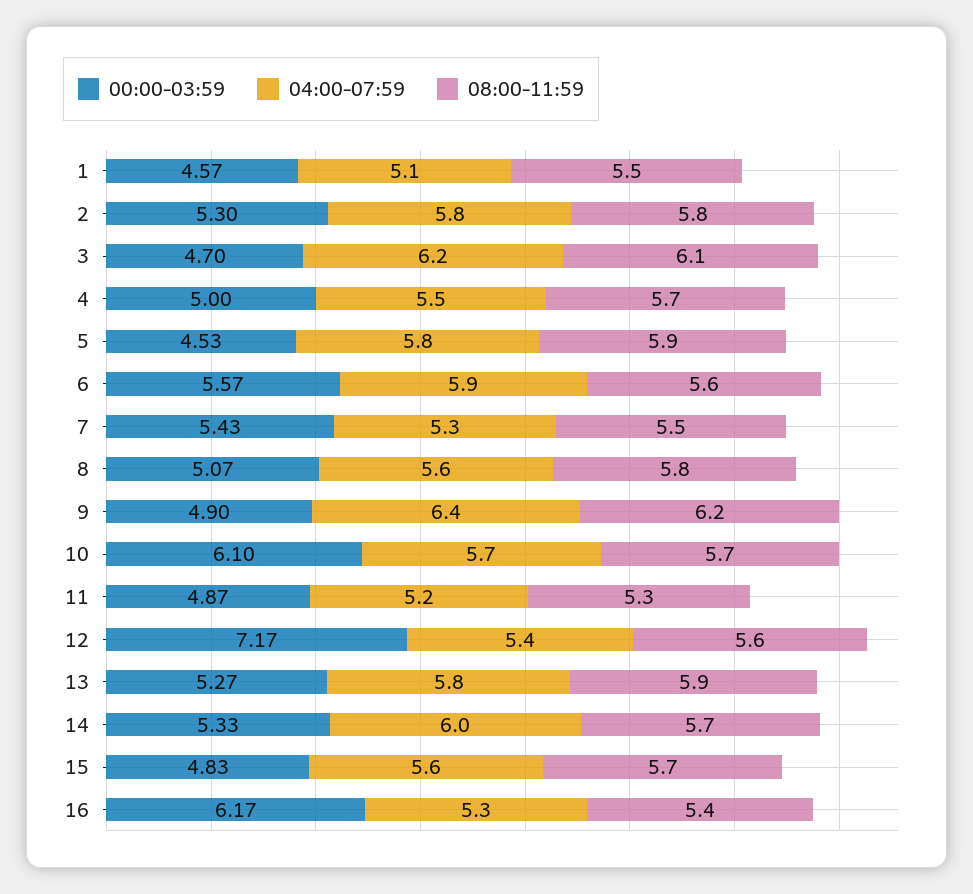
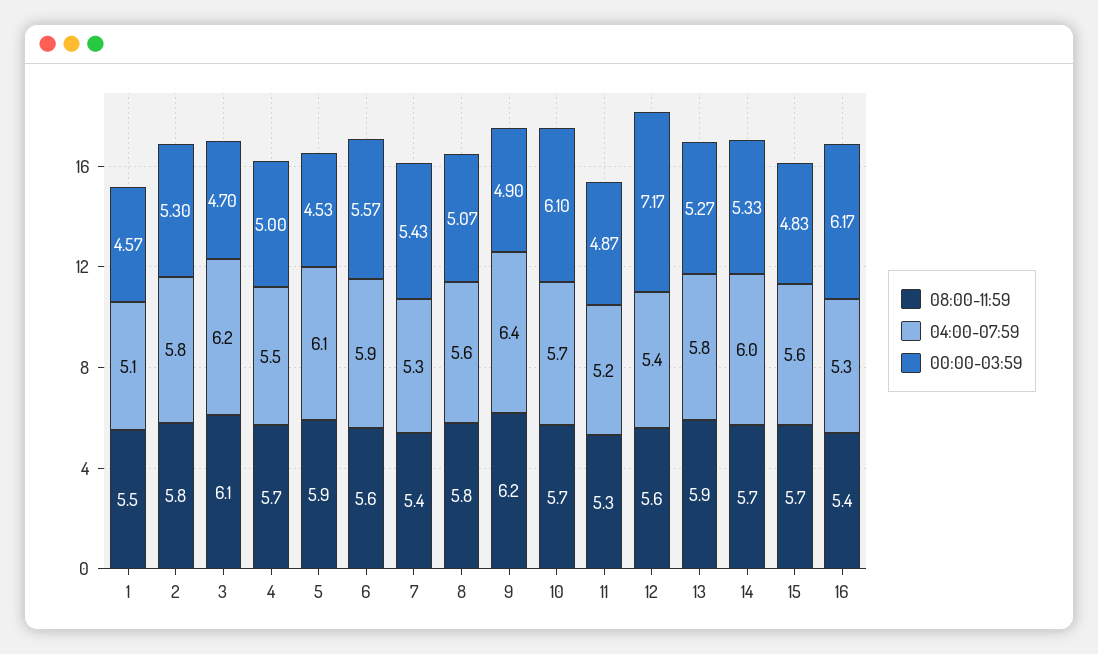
04:00-07:59, 5: 5.8 -> 6.1
08:00-11:59, 7: 5.5 -> 5.4

